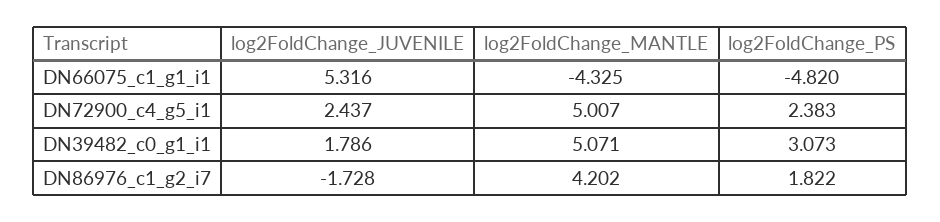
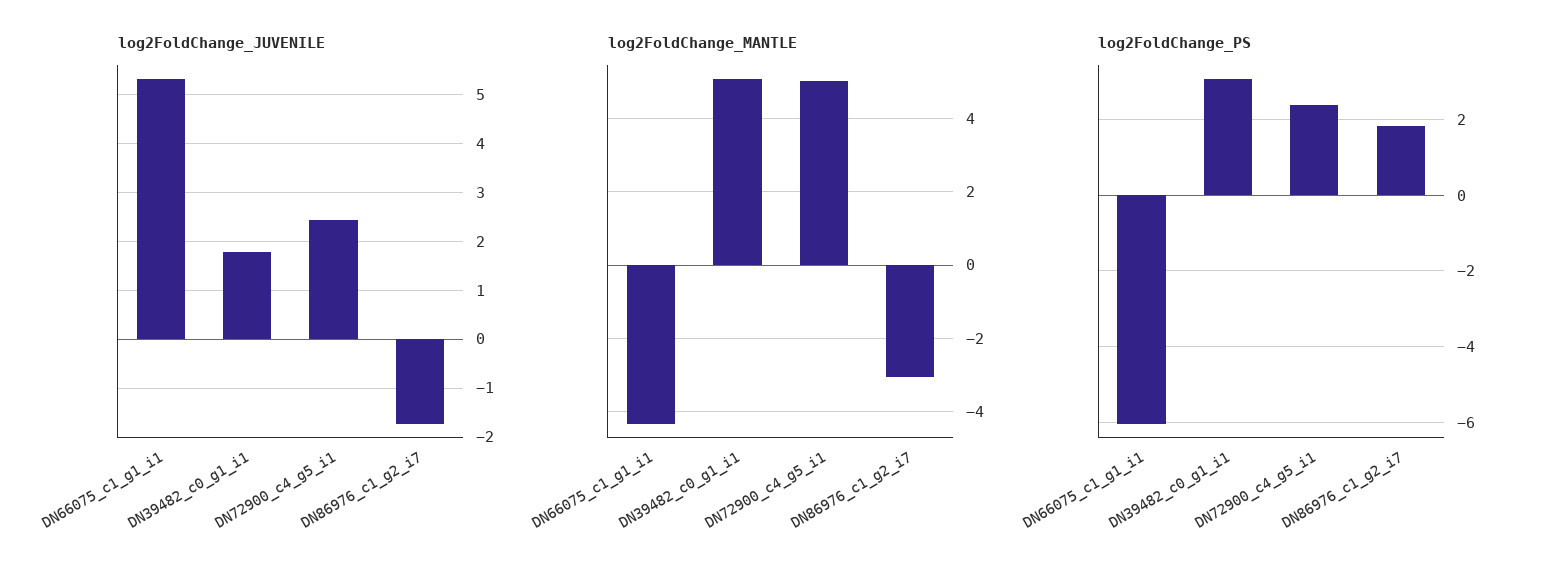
log2FoldChange_PS, DN66075_c1_g1_i1: -4.82 -> -6
log2FoldChange_MANTLE, DN86976_c1_g2_i7: 4.202 -> -3

